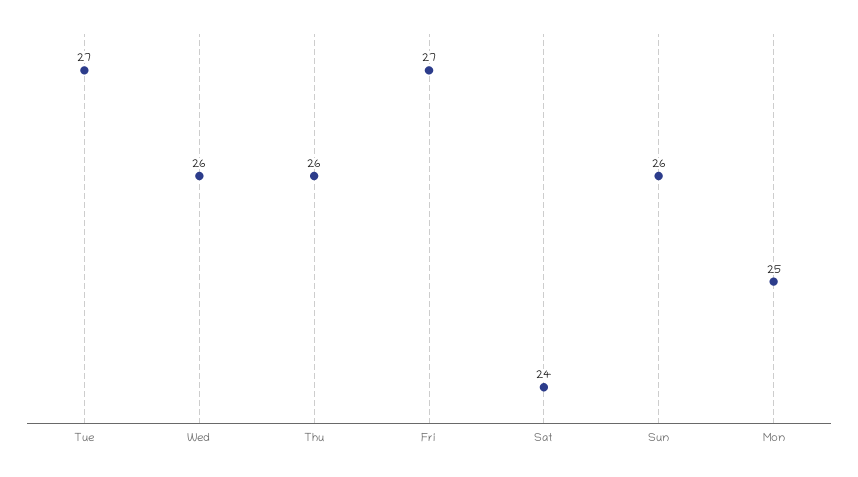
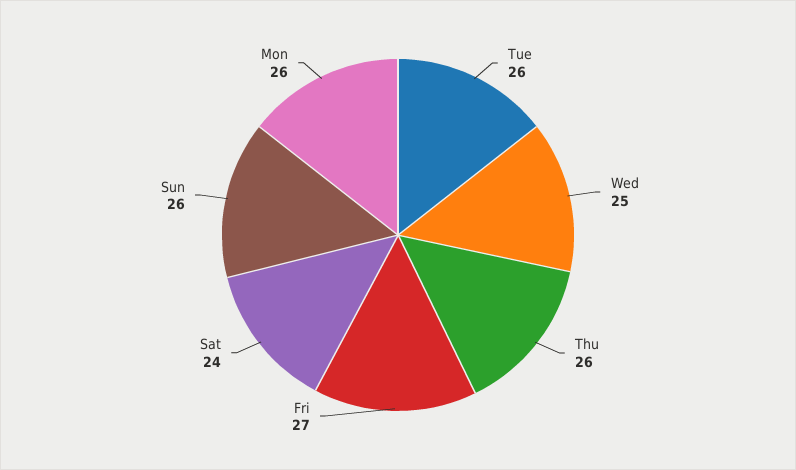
Tue: 27 -> 26
Wed: 26 -> 25
Mon: 25 -> 26

